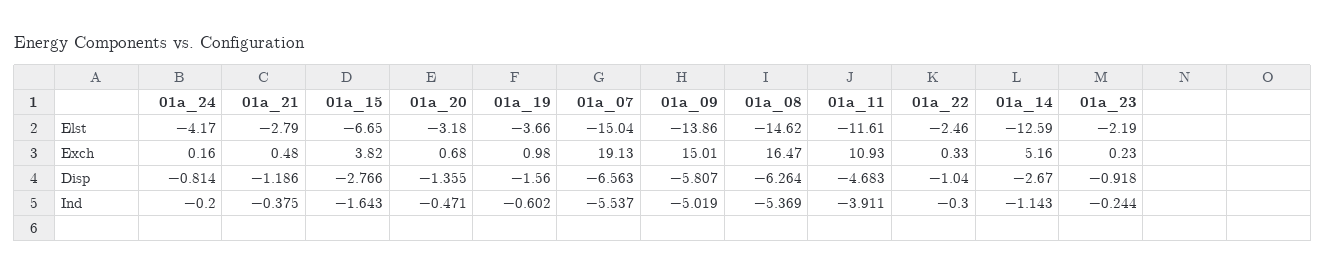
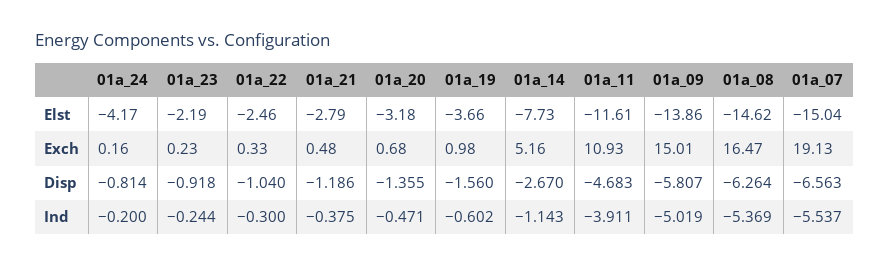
01a_15, Elst: -6.65 -> none
01a_14, Elst: -12.59 -> -7.73
01a_15, Exch: 3.82 -> none
01a_15, Disp: -2.766 -> none
01a_15, Ind: -1.643 -> none

